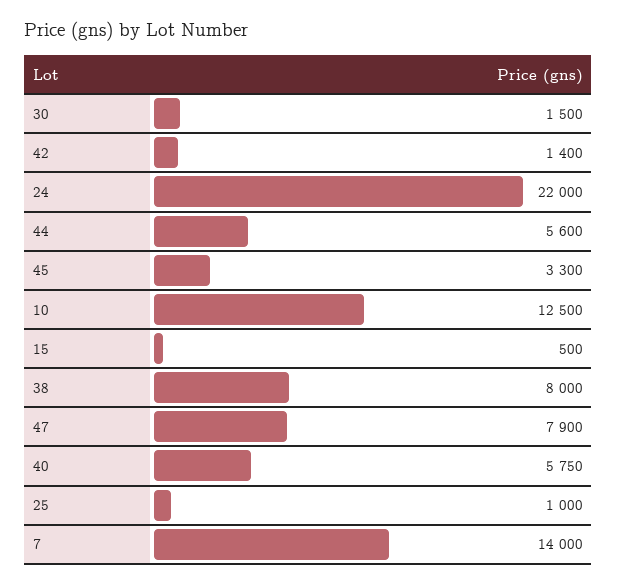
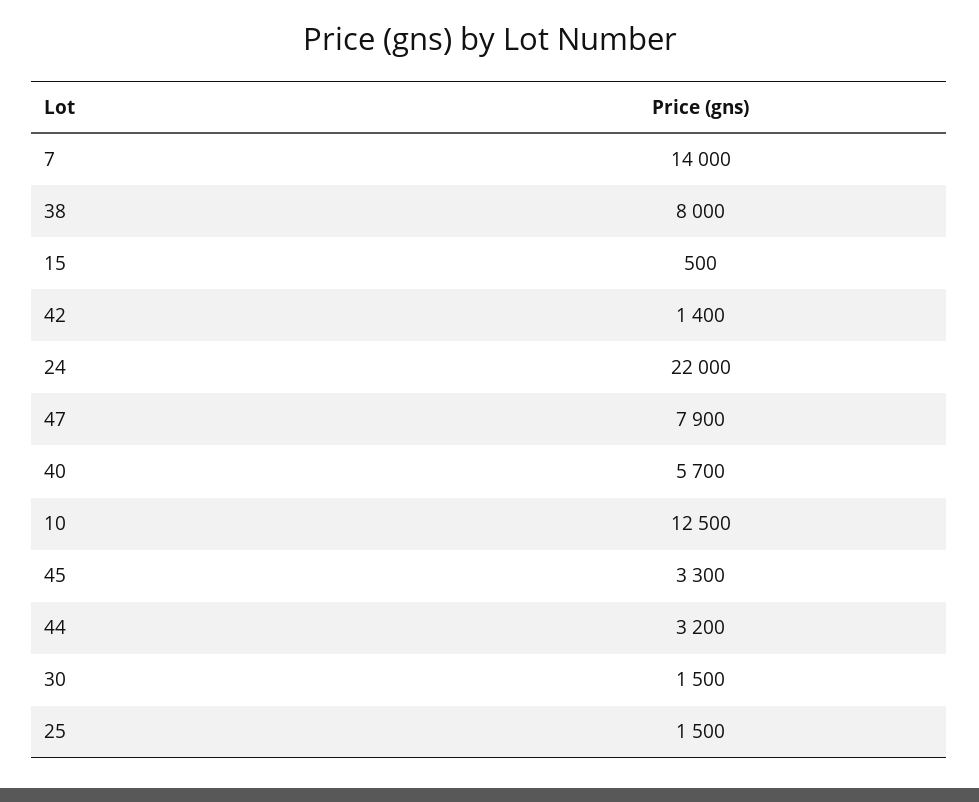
44: 5600 -> 3200
40: 5750 -> 5700
25: 1000 -> 1500

